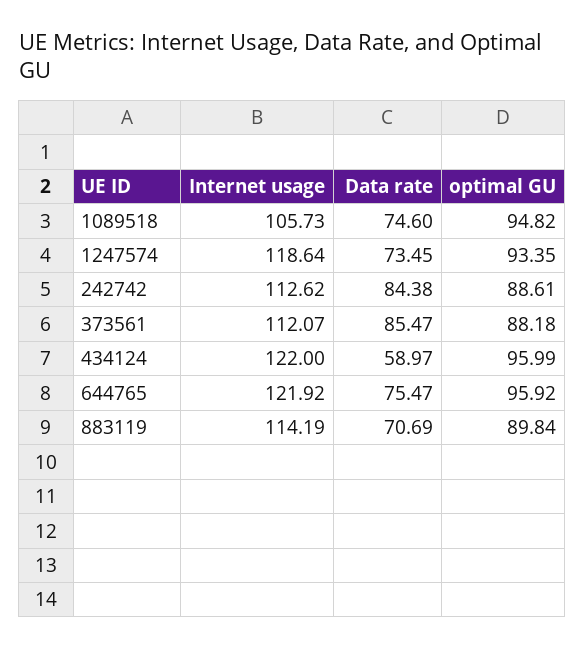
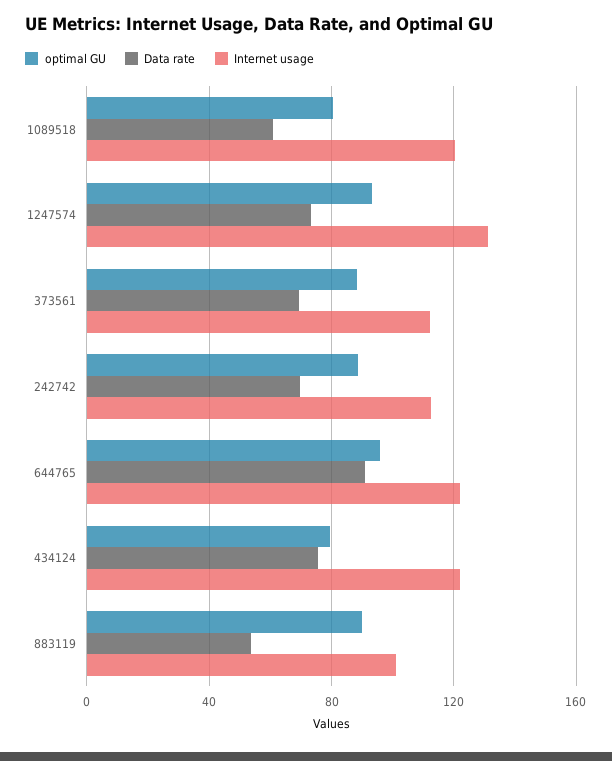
Internet usage, 1089518: 105.73 -> 120
Data rate, 1089518: 74.6 -> 60
optimal GU, 1089518: 94.82 -> 80
Internet usage, 1247574: 118.64 -> 130
Data rate, 242742: 84.38 -> 70
Data rate, 373561: 85.47 -> 70
Data rate, 434124: 58.97 -> 75
optimal GU, 434124: 95.99 -> 80
Data rate, 644765: 75.47 -> 90
Internet usage, 883119: 114.19 -> 100
Data rate, 883119: 70.69 -> 55

